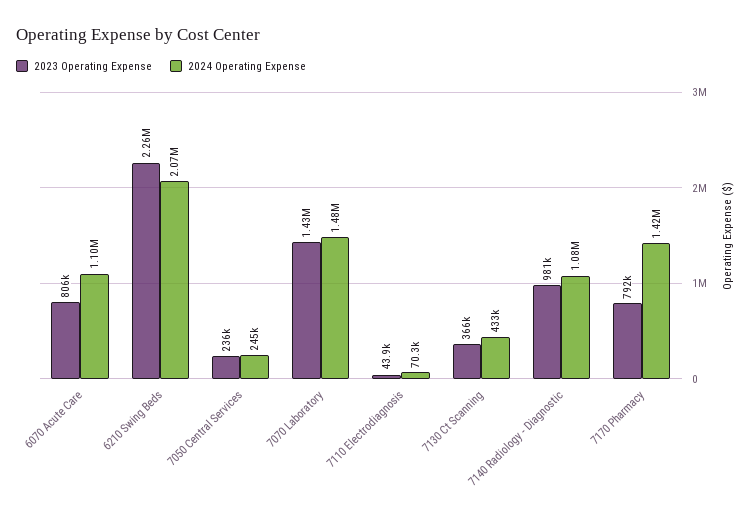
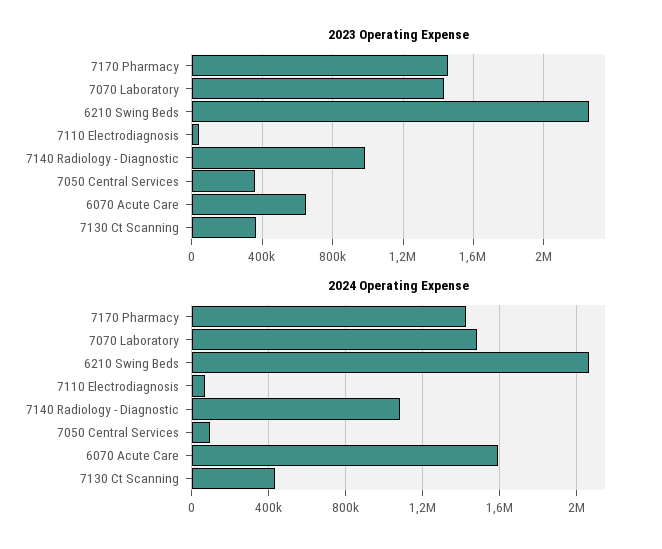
2023 Operating Expense, 6070 Acute Care: 806000 -> 650000
2024 Operating Expense, 6070 Acute Care: 1100000 -> 1600000
2023 Operating Expense, 7050 Central Services: 236000 -> 350000
2024 Operating Expense, 7050 Central Services: 245000 -> 100000
2023 Operating Expense, 7170 Pharmacy: 792000 -> 1450000

